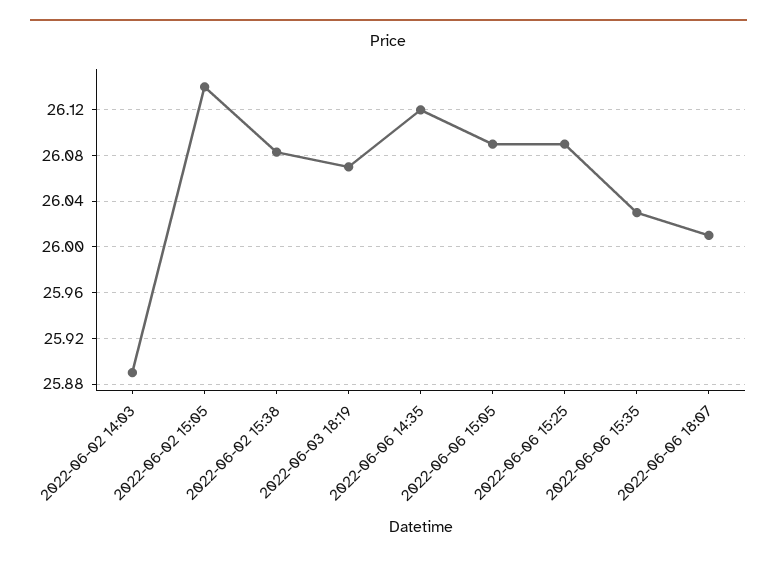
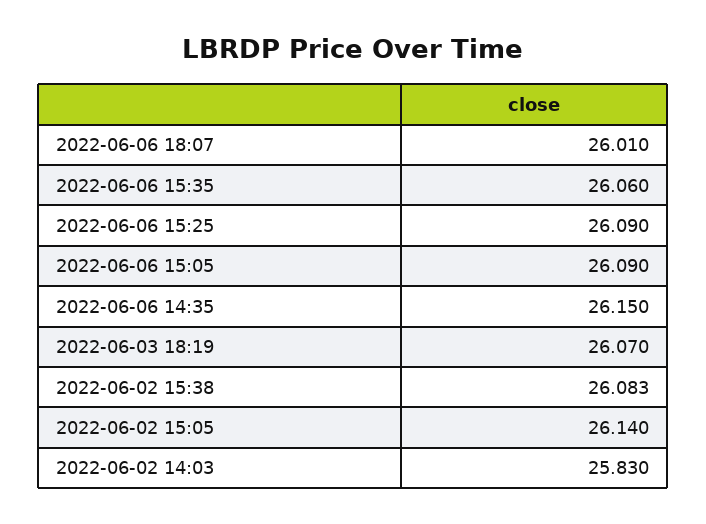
2022-06-02 14:03: 25.89 -> 25.83
2022-06-06 14:35: 26.12 -> 26.15
2022-06-06 15:35: 26.03 -> 26.06

